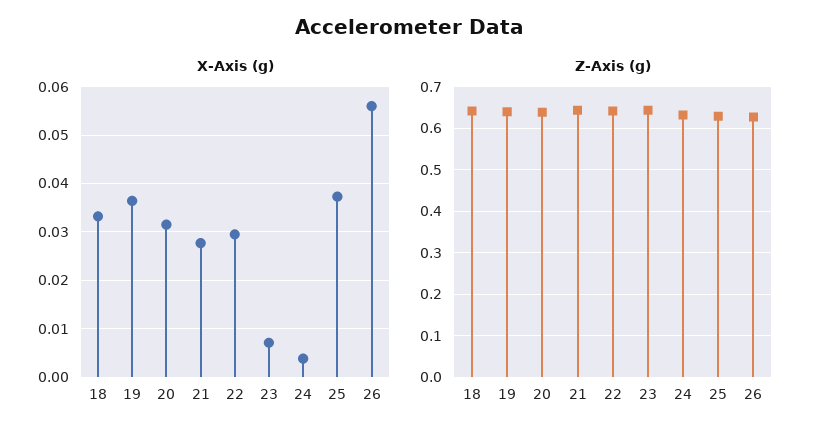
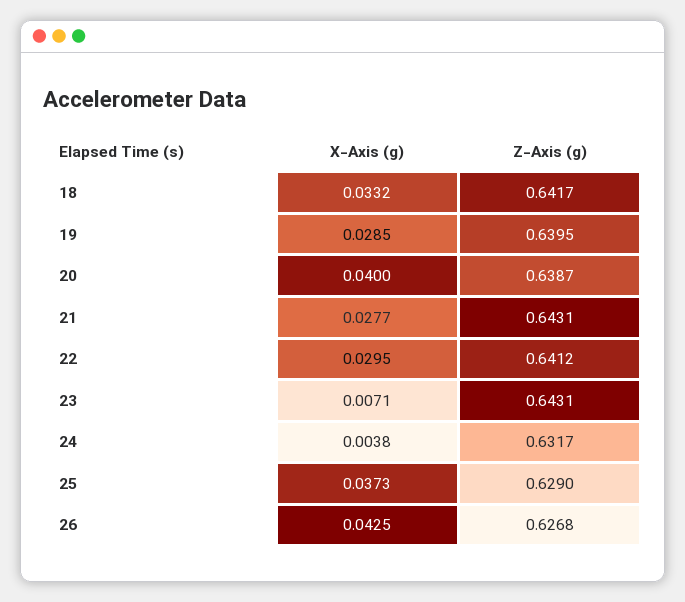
X-Axis (g), 19: 0.036 -> 0.0285
X-Axis (g), 20: 0.032 -> 0.04
X-Axis (g), 26: 0.056 -> 0.0425

